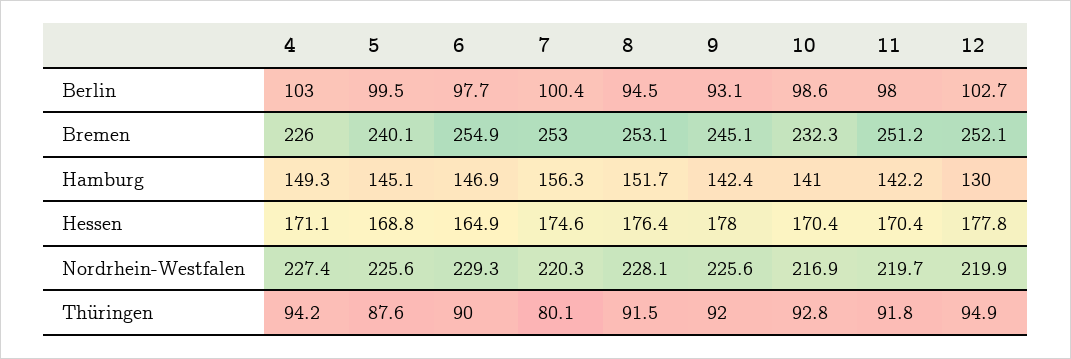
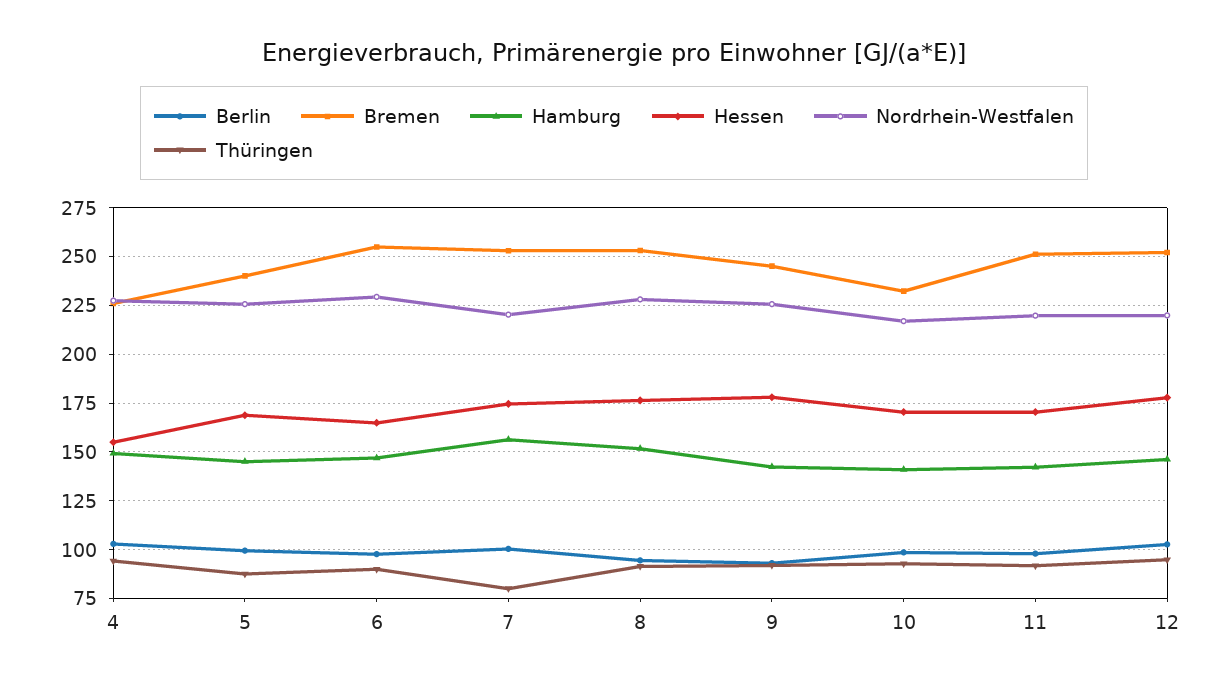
Hamburg, 12: 130 -> 145
Hessen, 4: 171.1 -> 155

